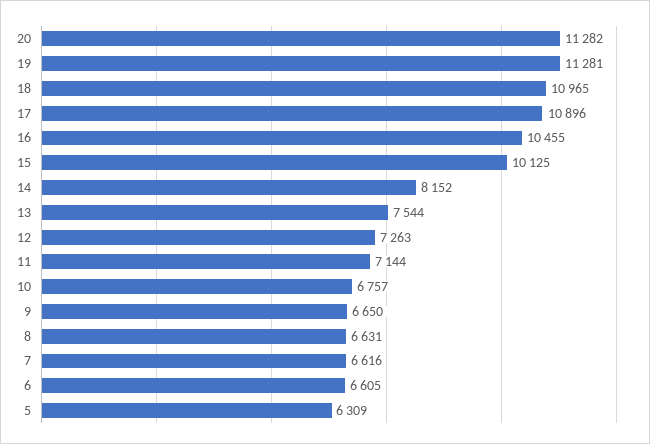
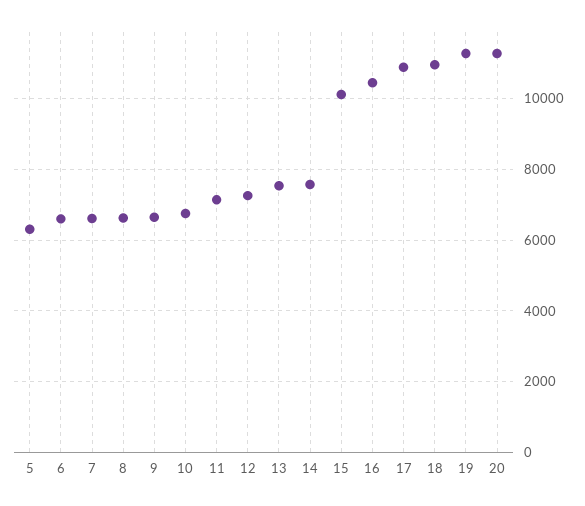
14: 8152 -> 7600

